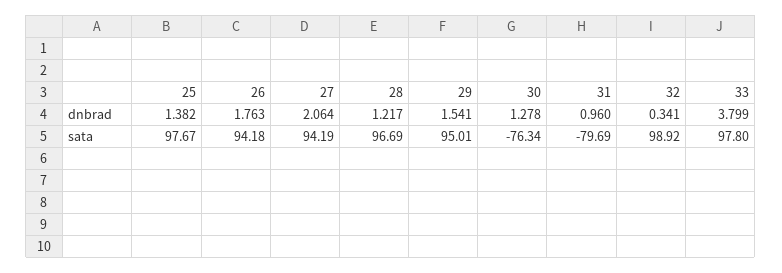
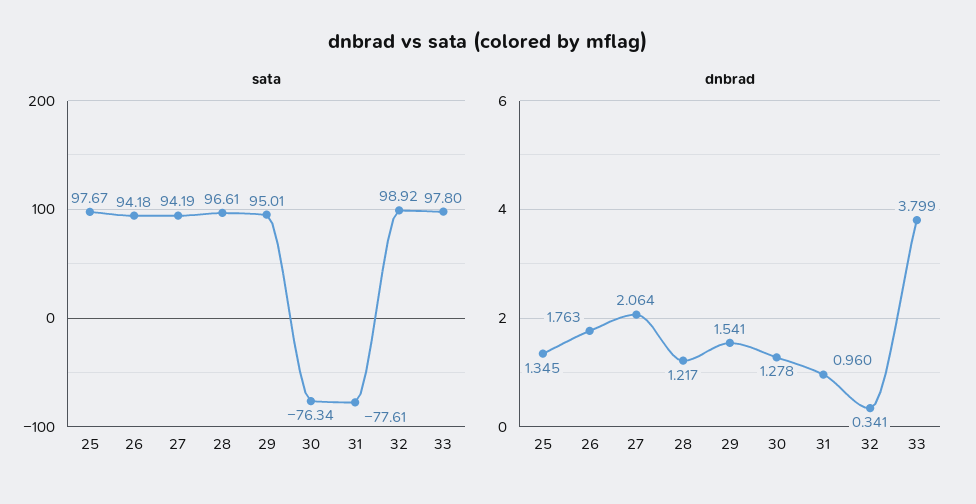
dnbrad, 25: 1.382 -> 1.345
sata, 28: 96.69 -> 96.61
sata, 31: -79.69 -> -77.61

